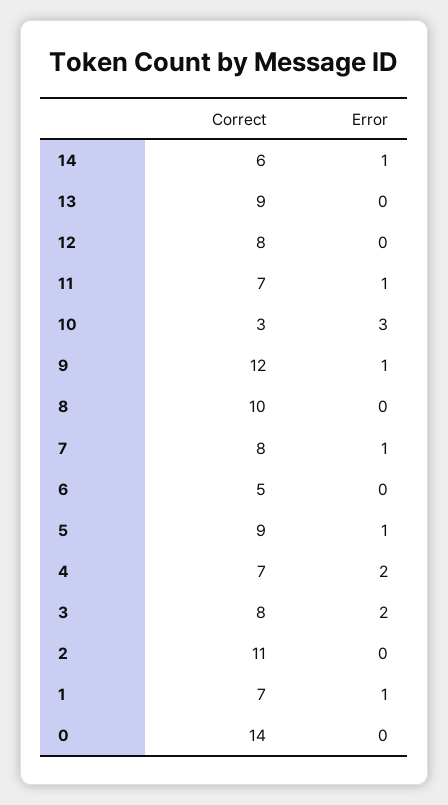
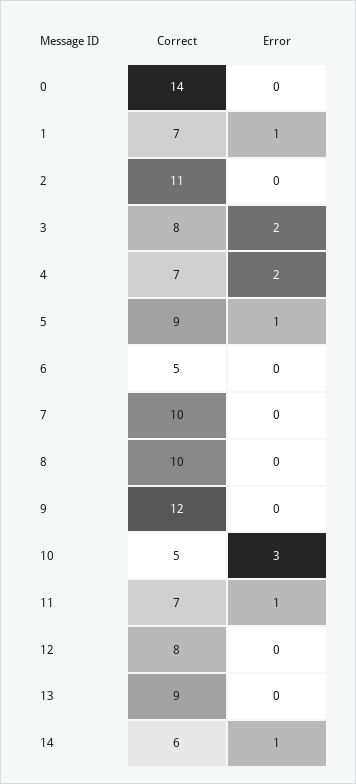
Correct, 10: 3 -> 5
Error, 9: 1 -> 0
Correct, 7: 8 -> 10
Error, 7: 1 -> 0

